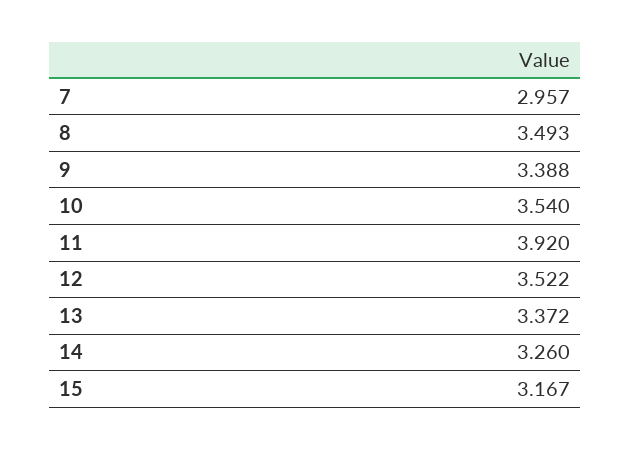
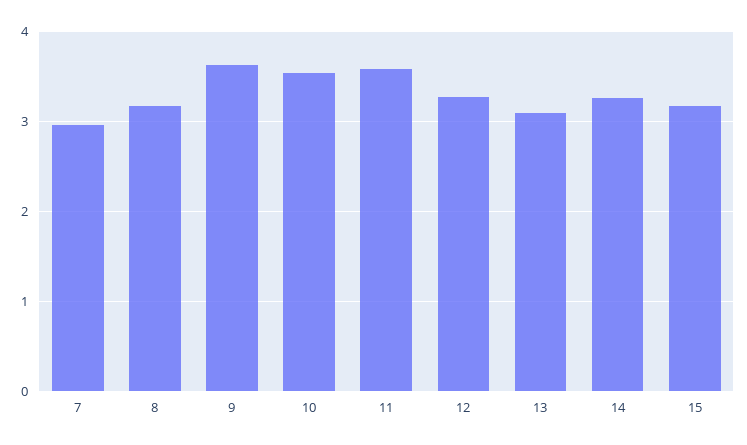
8: 3.493 -> 3.2
9: 3.388 -> 3.6
11: 3.92 -> 3.6
12: 3.522 -> 3.3
13: 3.372 -> 3.1

